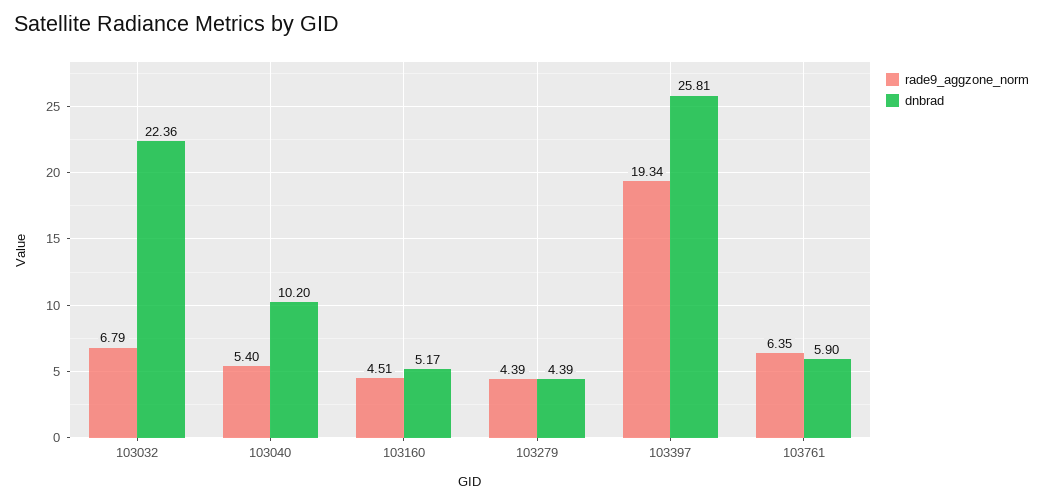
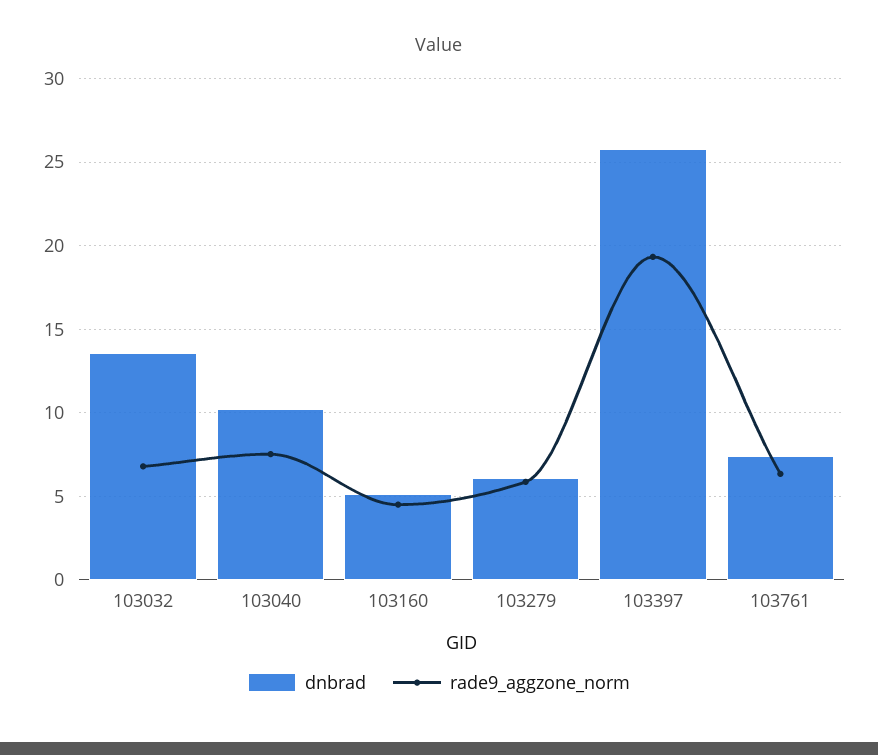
dnbrad, 103032: 22.36 -> 13.5
rade9_aggzone_norm, 103040: 5.4 -> 7.5
rade9_aggzone_norm, 103279: 4.39 -> 6
dnbrad, 103279: 4.39 -> 6
dnbrad, 103761: 5.9 -> 7.5

